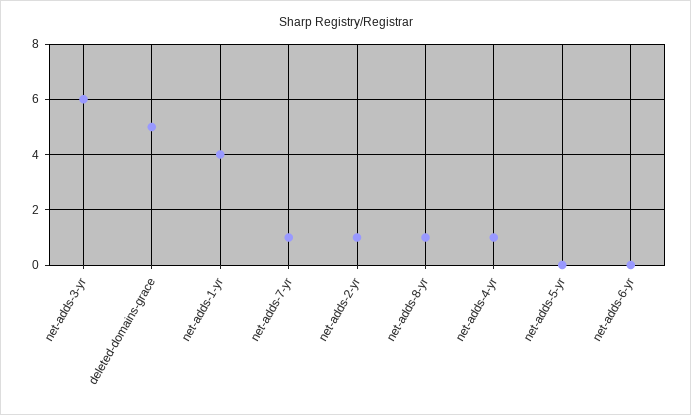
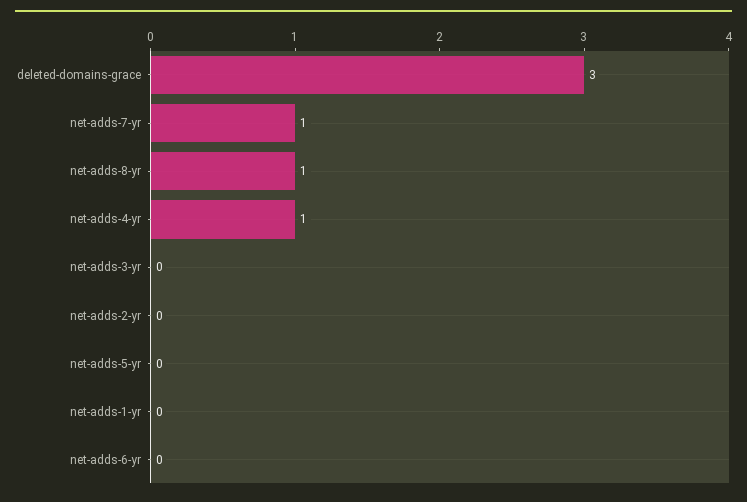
net-adds-3-yr: 6 -> 0
deleted-domains-grace: 5 -> 3
net-adds-1-yr: 4 -> 0
net-adds-2-yr: 1 -> 0

